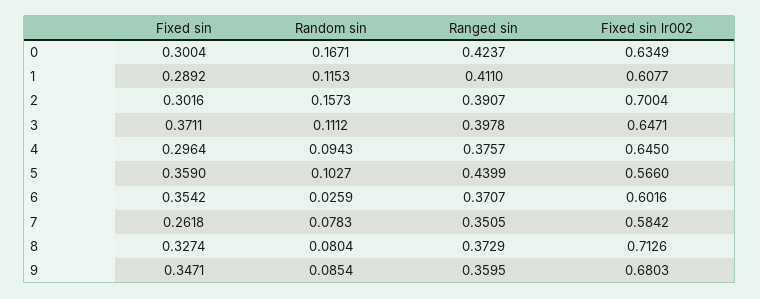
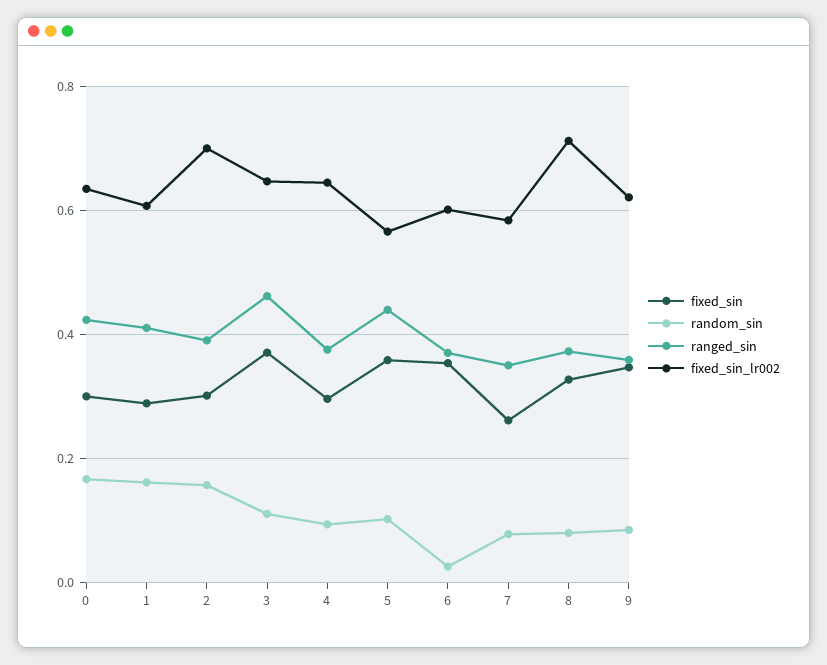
Random sin, 1: 0.1153 -> 0.16
Ranged sin, 3: 0.3978 -> 0.46
Fixed sin lr002, 9: 0.6803 -> 0.62

